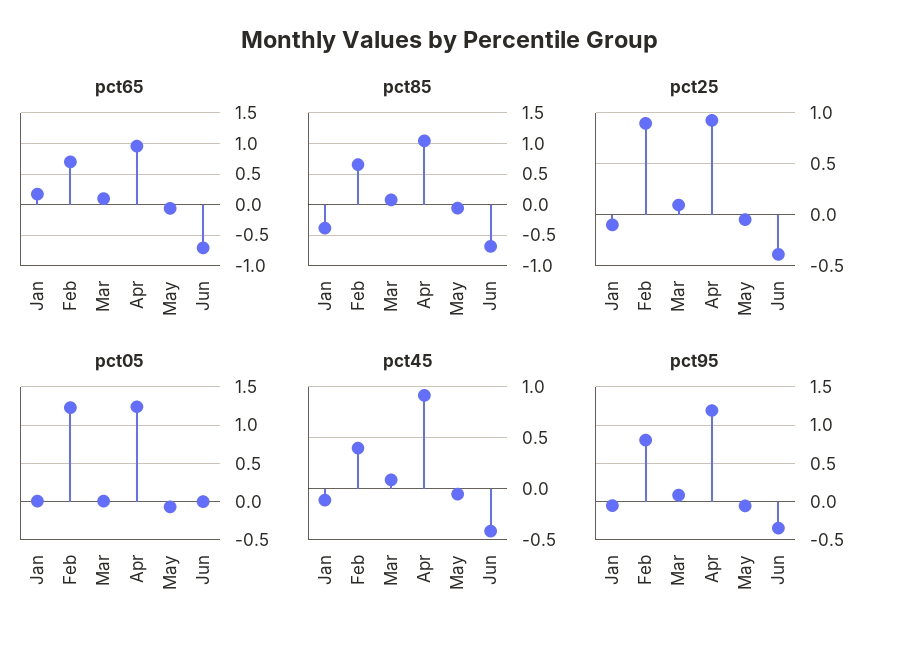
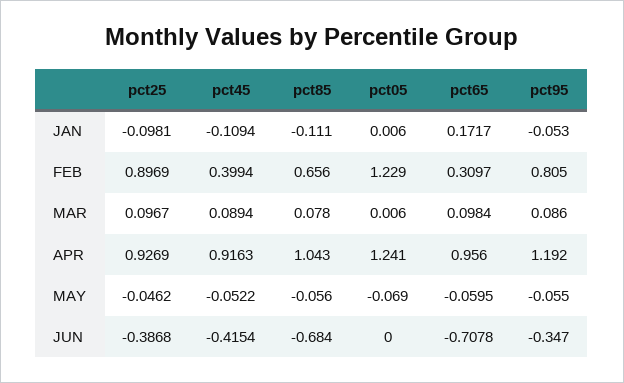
pct65, Feb: 0.7 -> 0.3097
pct85, Jan: -0.4 -> -0.111

